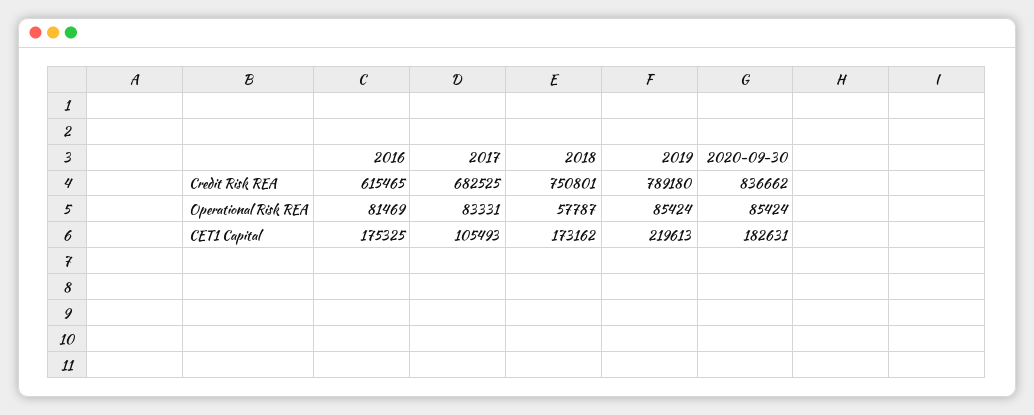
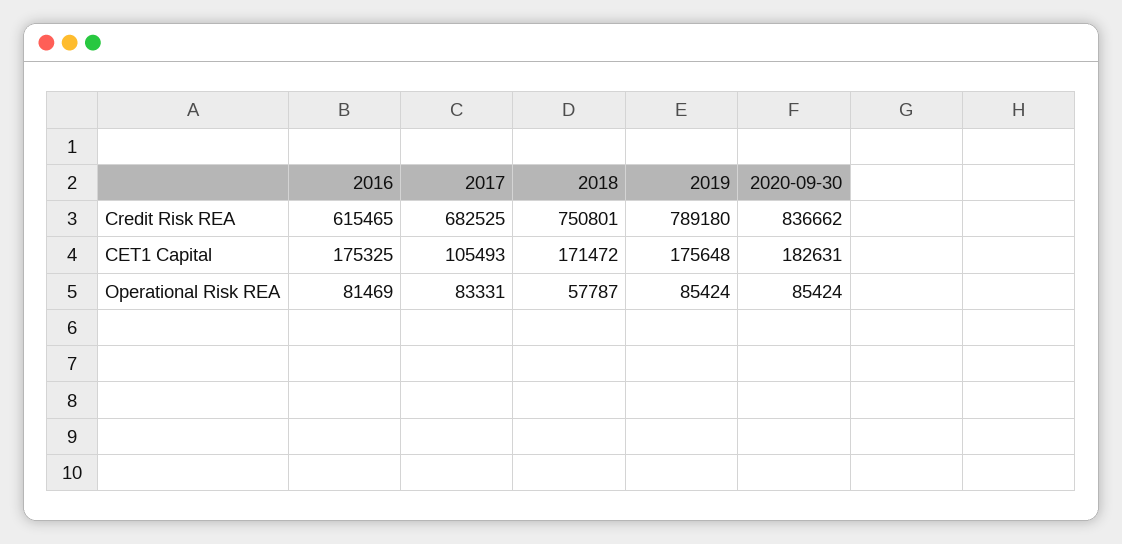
2018, CET1 Capital: 173162 -> 171472
2019, CET1 Capital: 219613 -> 175648

